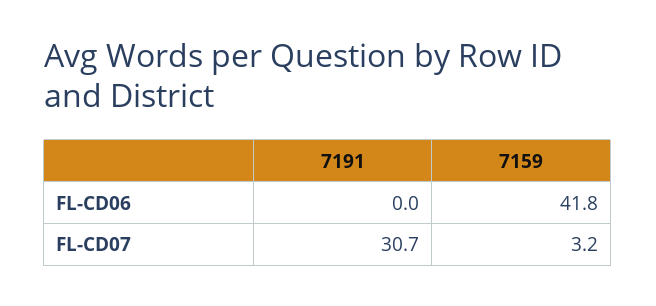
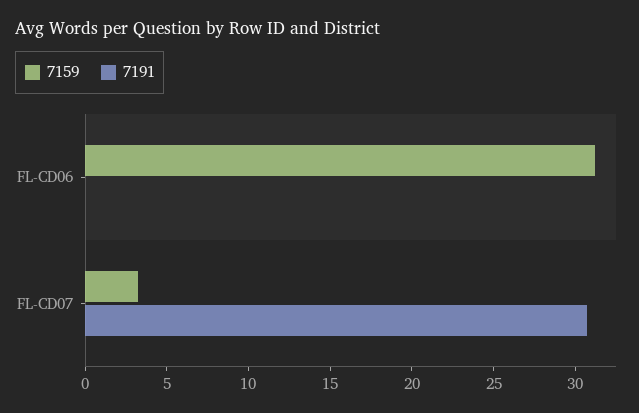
7159, FL-CD06: 41.8 -> 31

